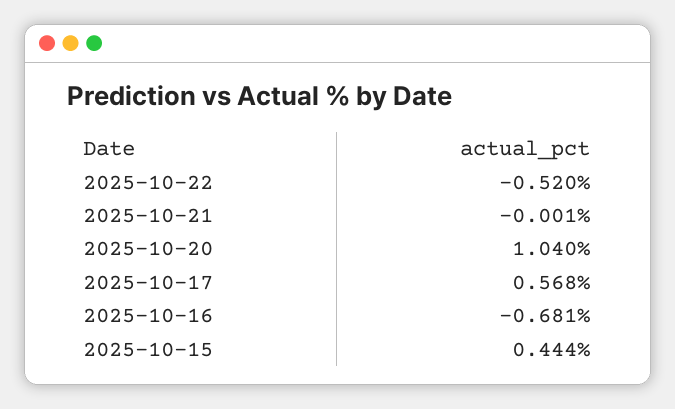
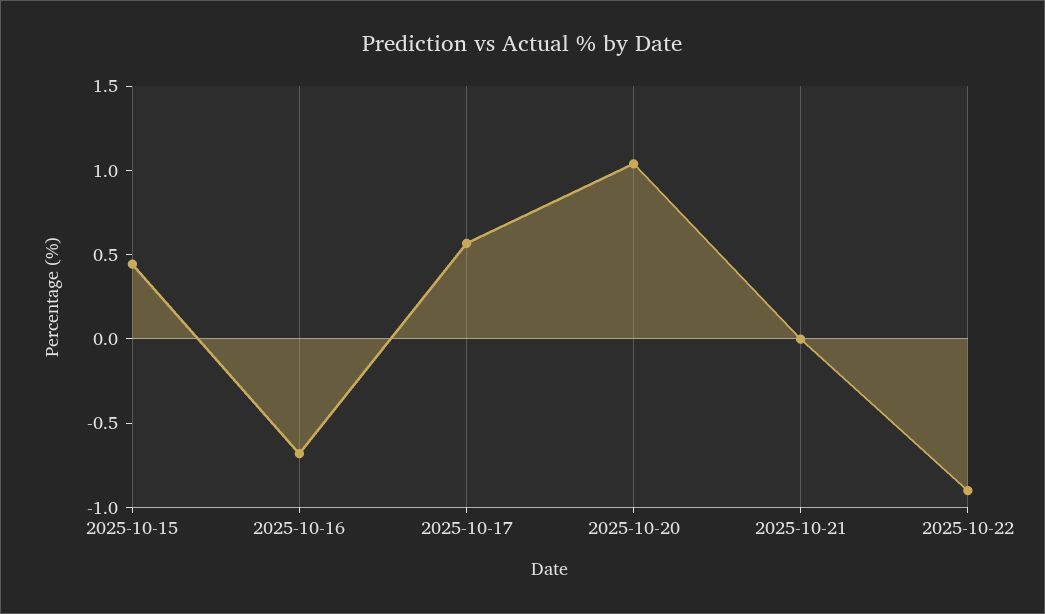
2025-10-22: -0.52 -> -0.9

